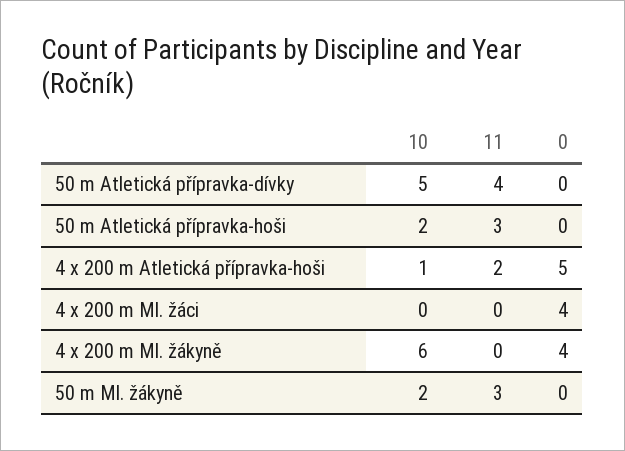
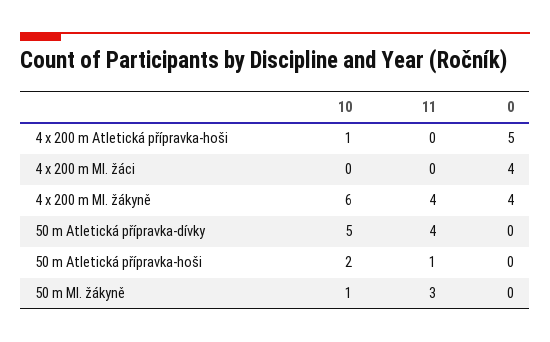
11, 50 m Atletická přípravka-hoši: 3 -> 1
11, 4 x 200 m Atletická přípravka-hoši: 2 -> 0
11, 4 x 200 m Ml. žákyně: 0 -> 4
10, 50 m Ml. žákyně: 2 -> 1

